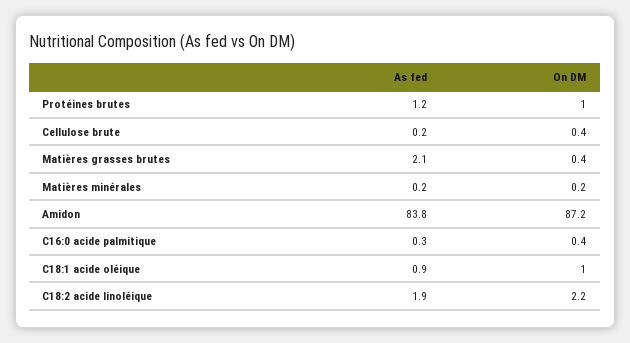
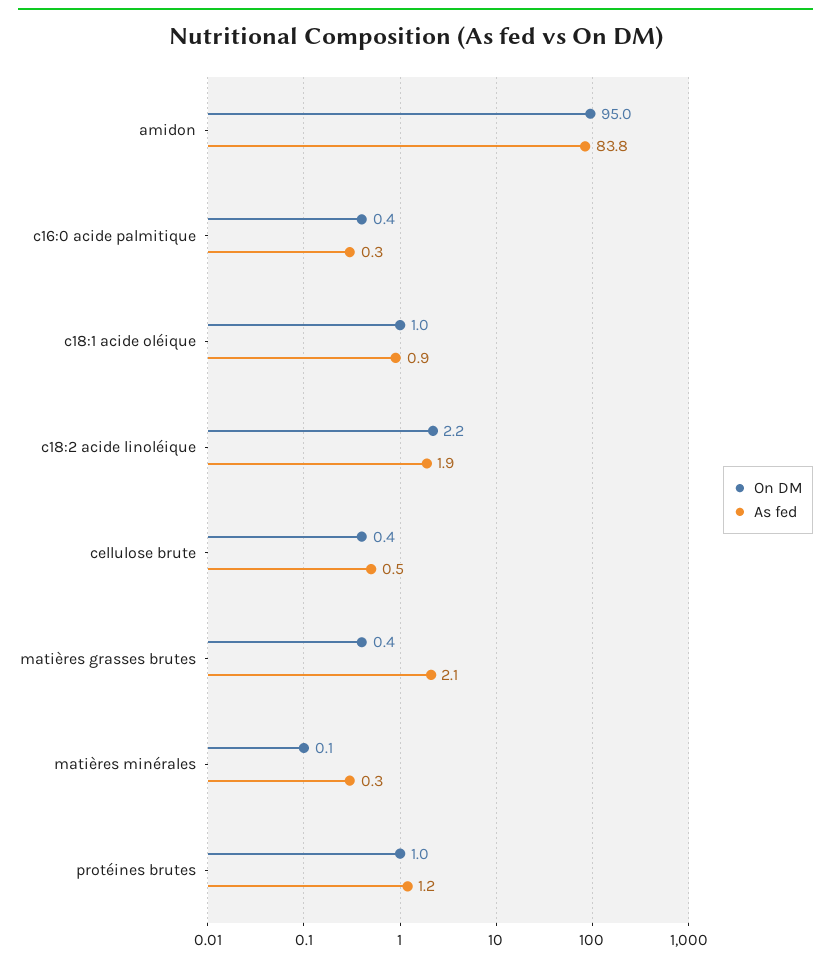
As fed, Cellulose brute: 0.2 -> 0.5
As fed, Matières minérales: 0.2 -> 0.3
On DM, Matières minérales: 0.2 -> 0.1
On DM, Amidon: 87.2 -> 95

